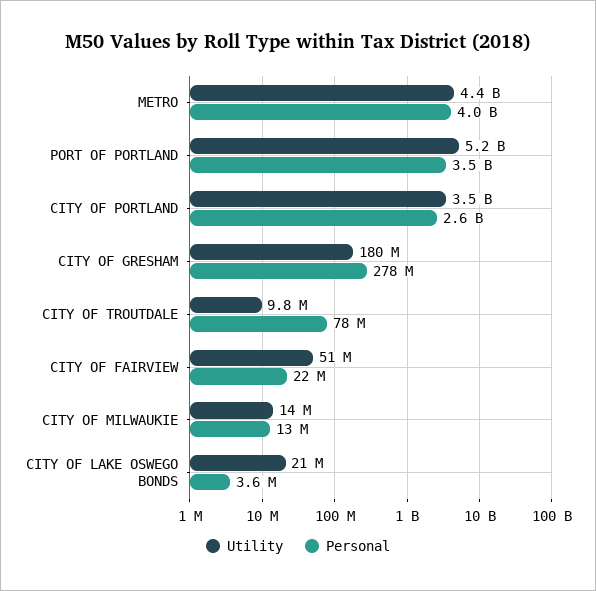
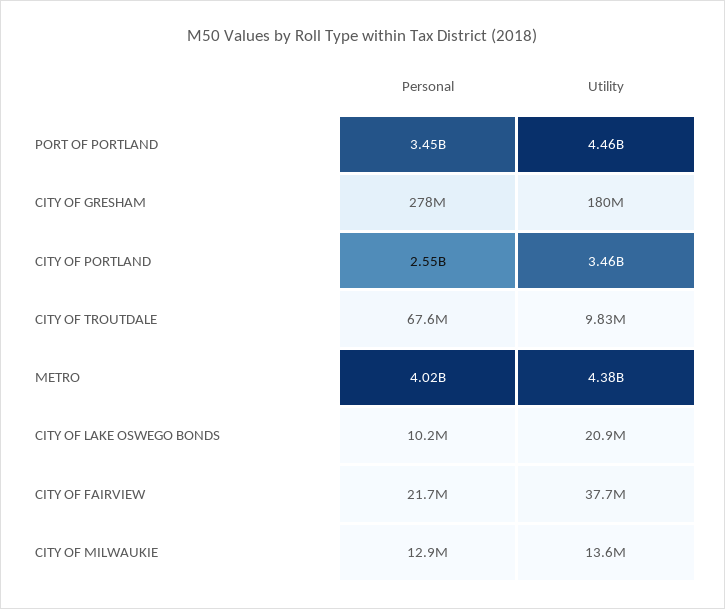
Utility, PORT OF PORTLAND: 5200000000 -> 4460000000
Personal, CITY OF TROUTDALE: 78000000 -> 67600000
Utility, CITY OF FAIRVIEW: 51000000 -> 37700000
Personal, CITY OF LAKE OSWEGO BONDS: 3600000 -> 10200000

